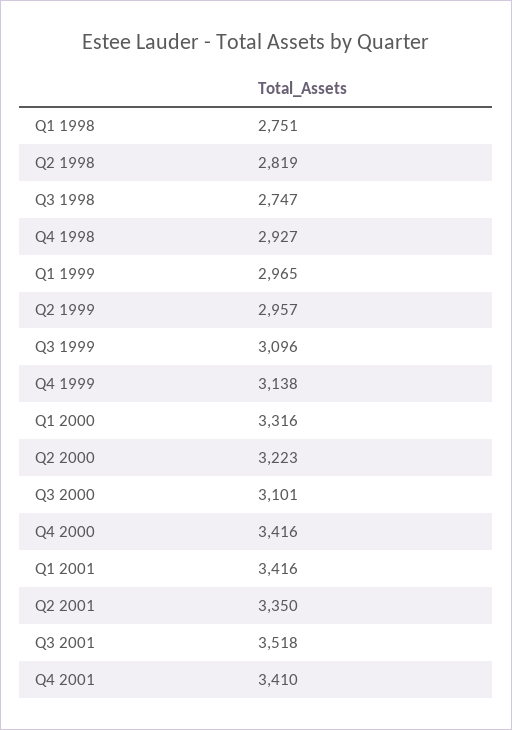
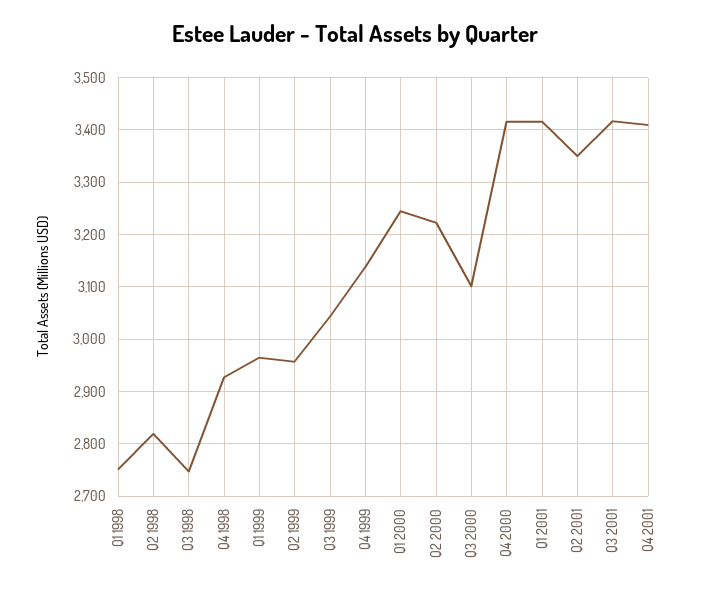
Q3 1999: 3096 -> 3040
Q1 2000: 3316 -> 3240
Q3 2001: 3518 -> 3420

